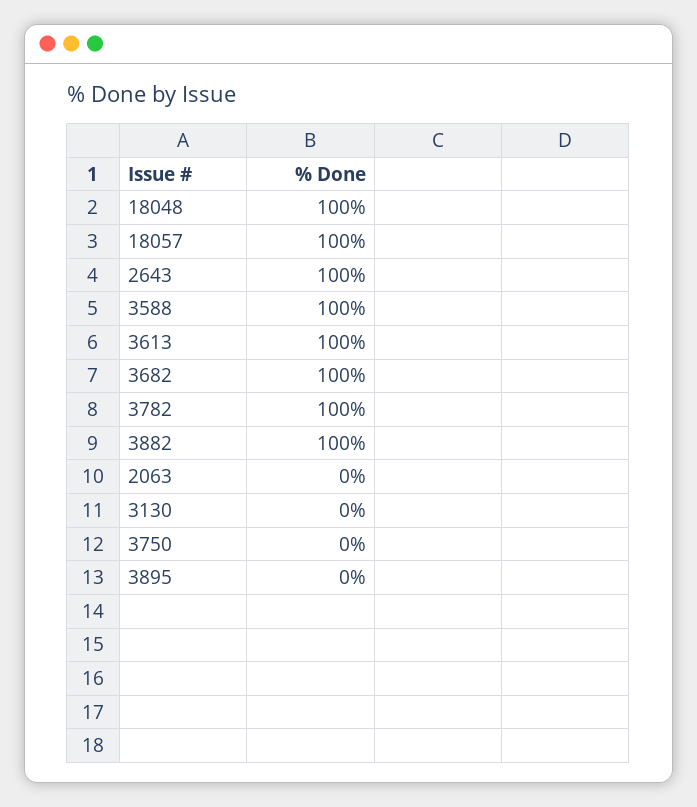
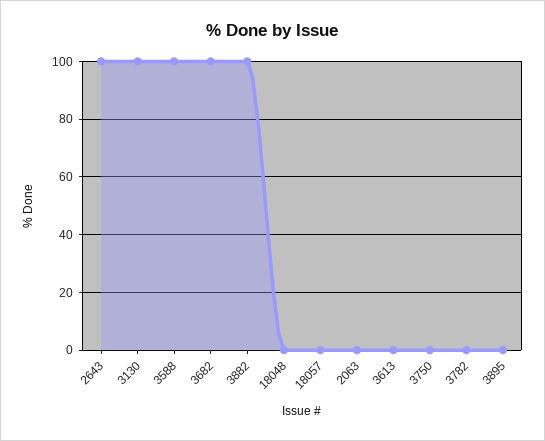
18048: 100 -> 0
18057: 100 -> 0
3613: 100 -> 0
3782: 100 -> 0
3130: 0 -> 100

